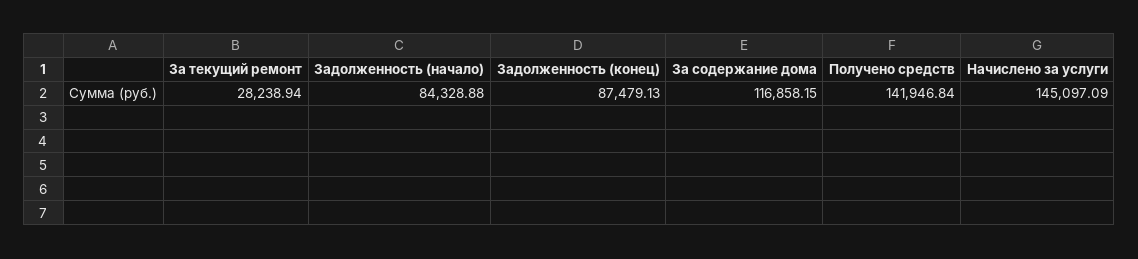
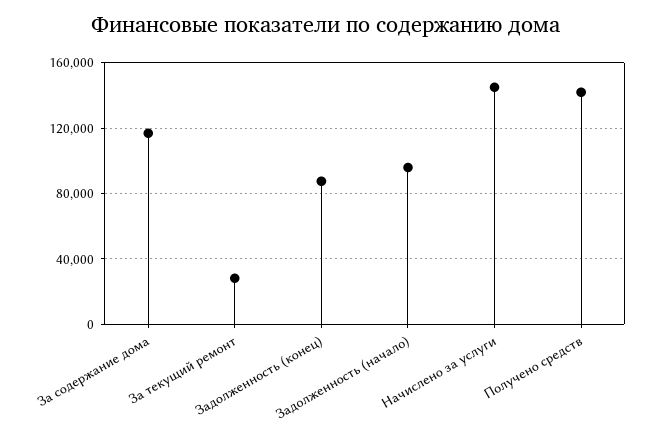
Задолженность (начало): 84328.88 -> 95000

